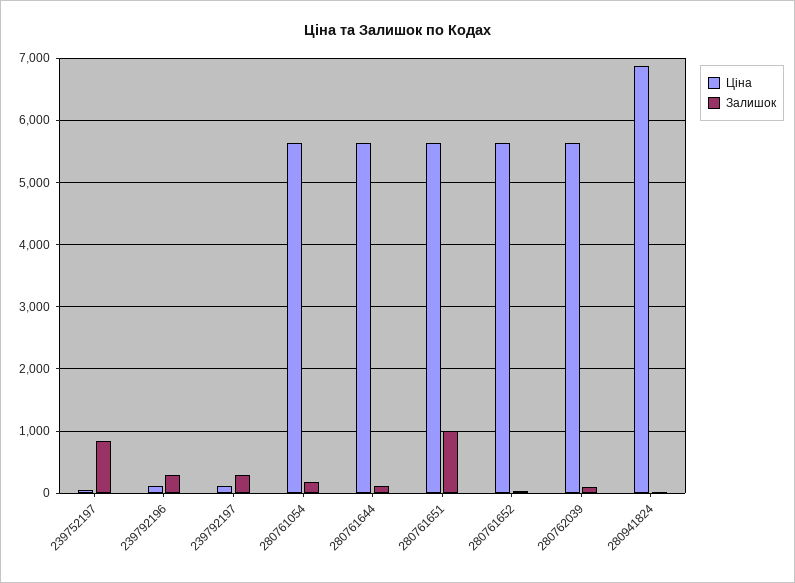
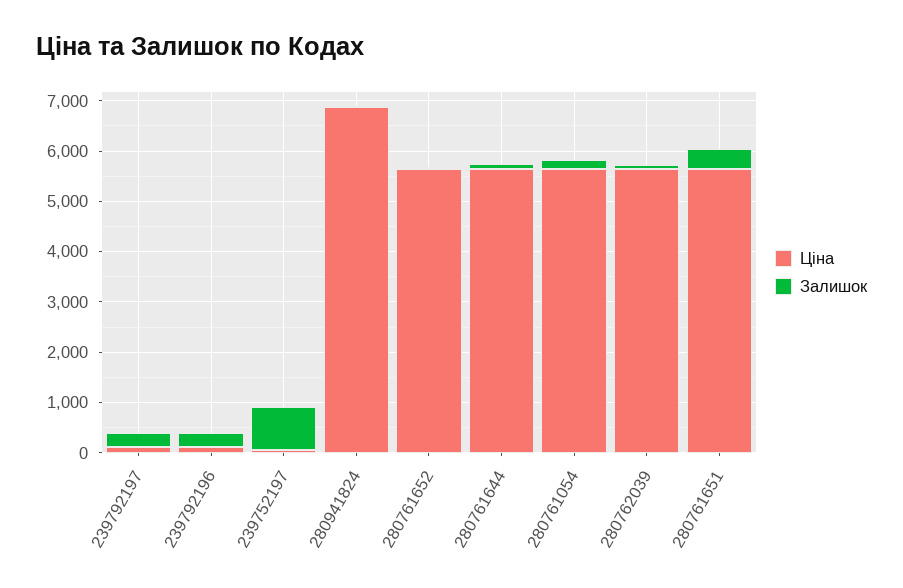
Залишок, 280761651: 1000 -> 400

